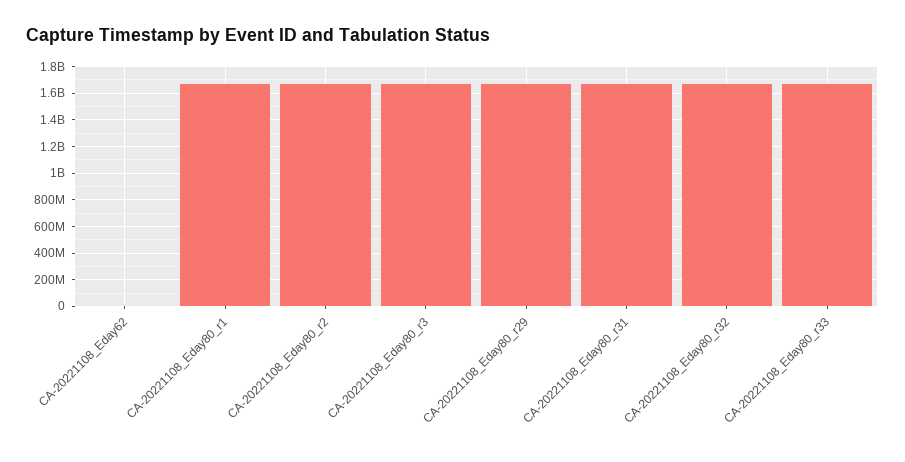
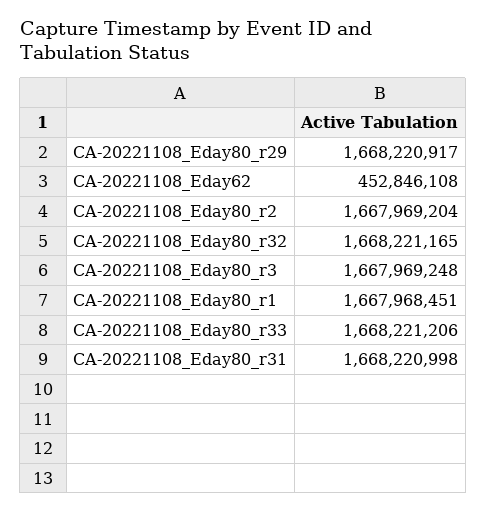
CA-20221108_Eday62: 0 -> 452846108

